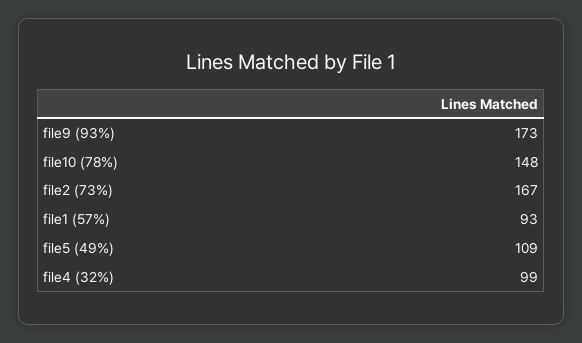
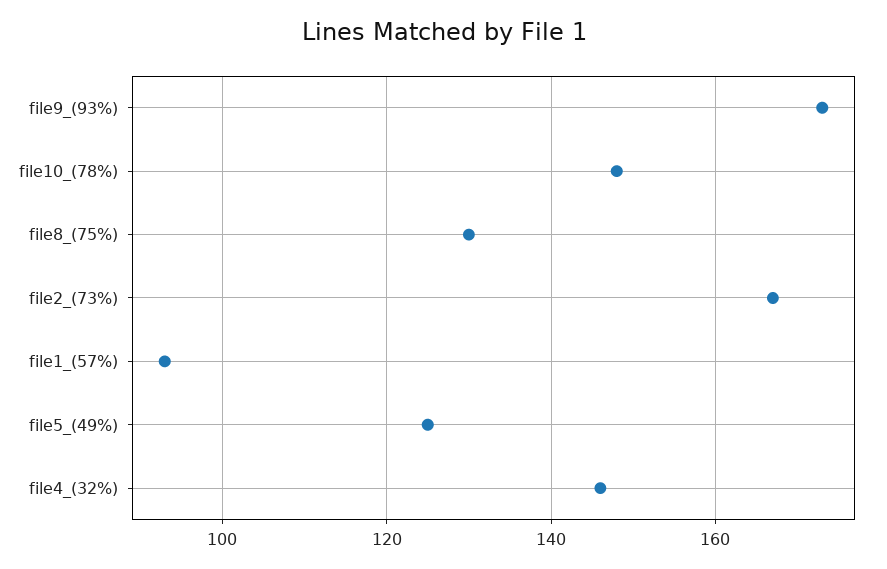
file5 (49%): 109 -> 125
file4 (32%): 99 -> 145
file8_(75%): none -> 130

